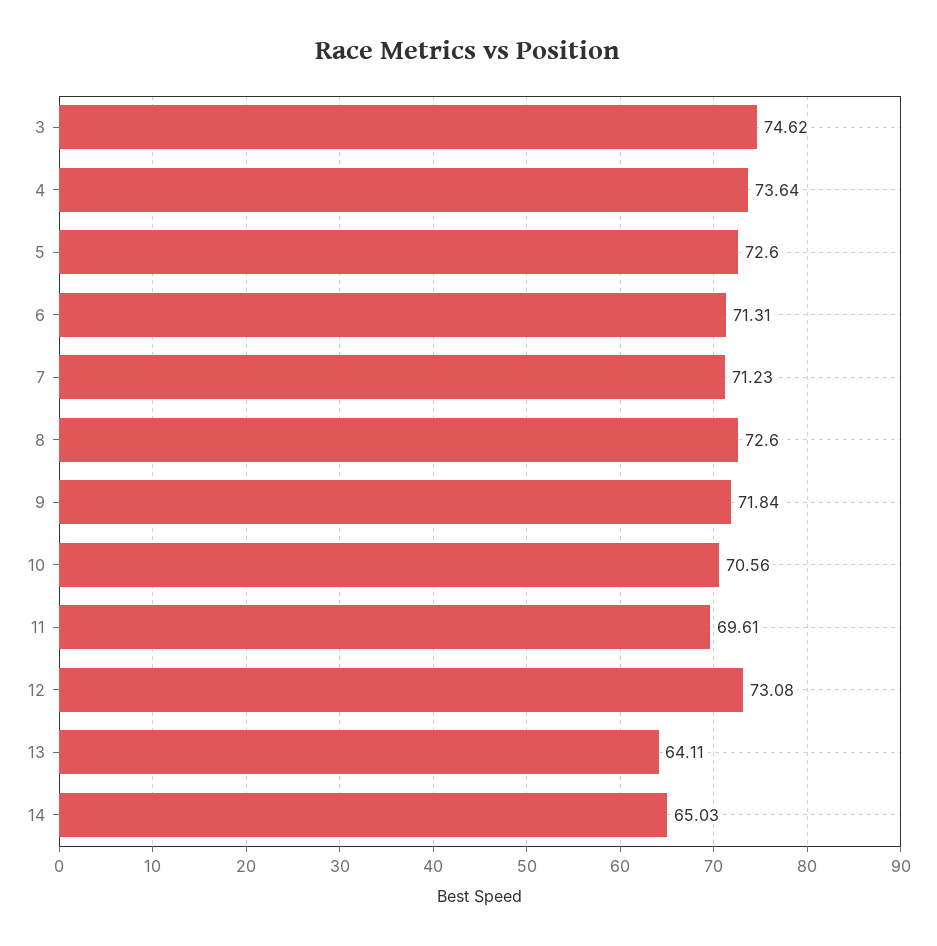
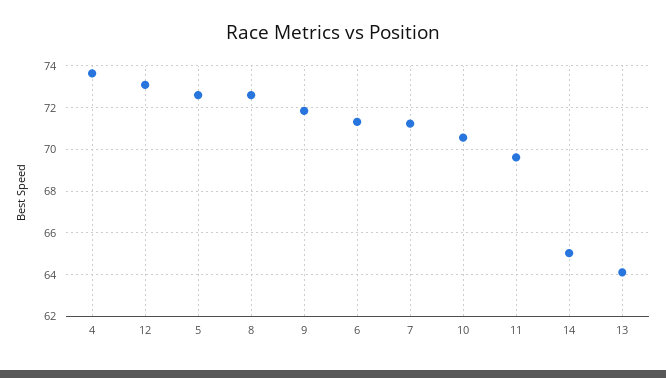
3: 74.62 -> none

